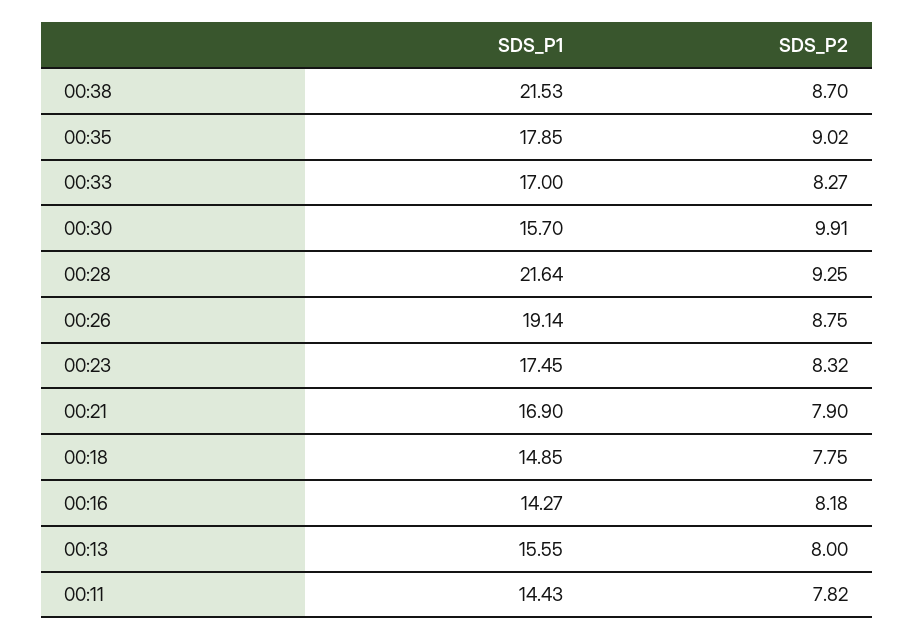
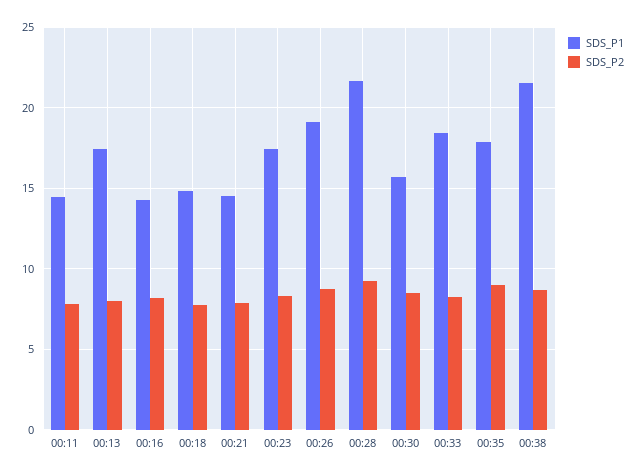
SDS_P1, 00:33: 17 -> 18.5
SDS_P2, 00:30: 9.91 -> 8.5
SDS_P1, 00:21: 16.9 -> 14.5
SDS_P1, 00:13: 15.55 -> 17.5

